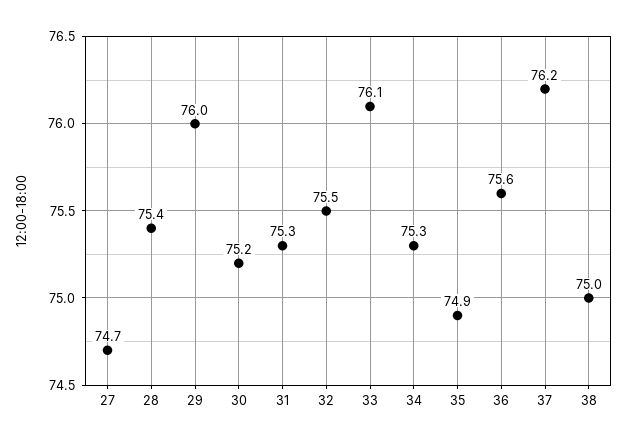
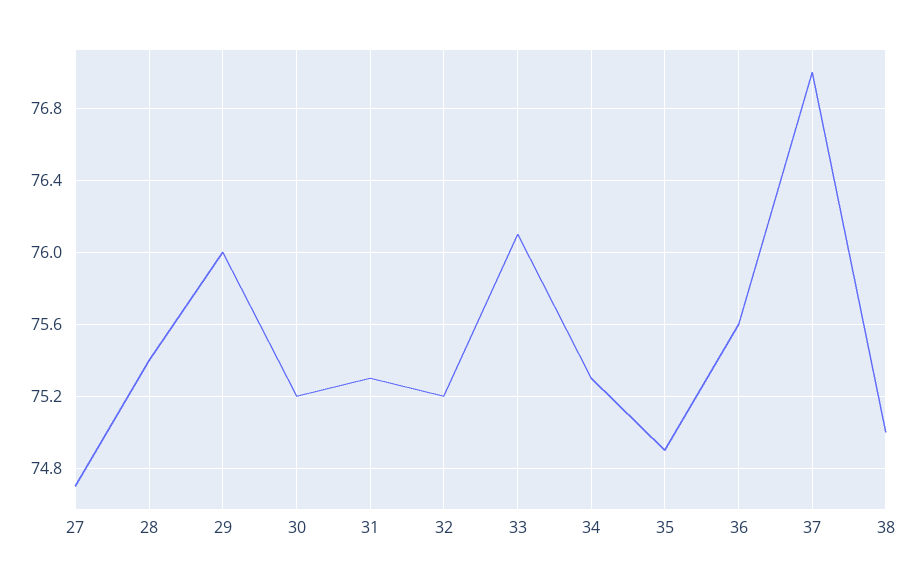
32: 75.5 -> 75.2
37: 76.2 -> 77

